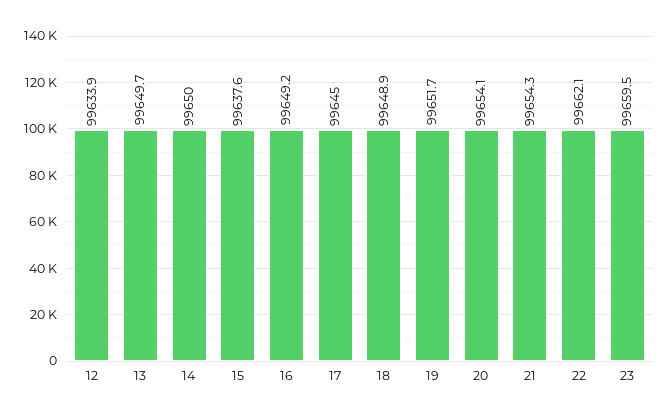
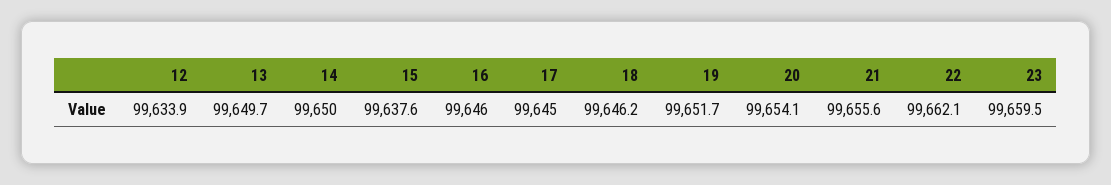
16: 99649.2 -> 99646
18: 99648.9 -> 99646.2
21: 99654.3 -> 99655.6

